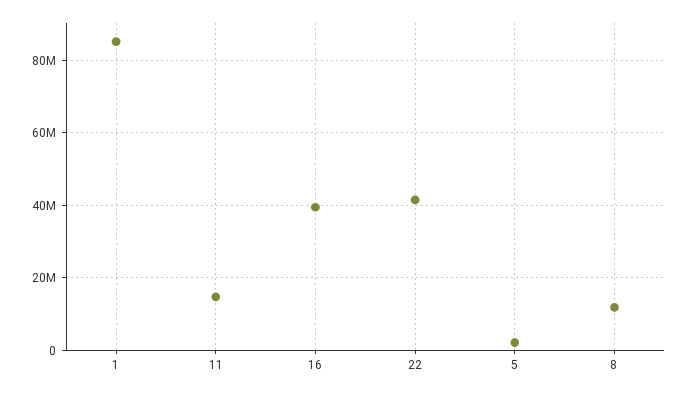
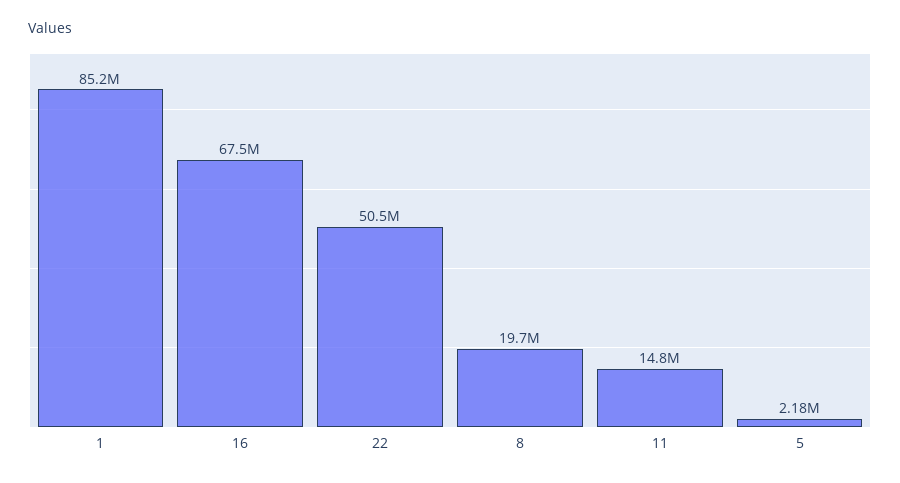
16: 40000000 -> 67500000
22: 42000000 -> 50500000
8: 12000000 -> 19700000

